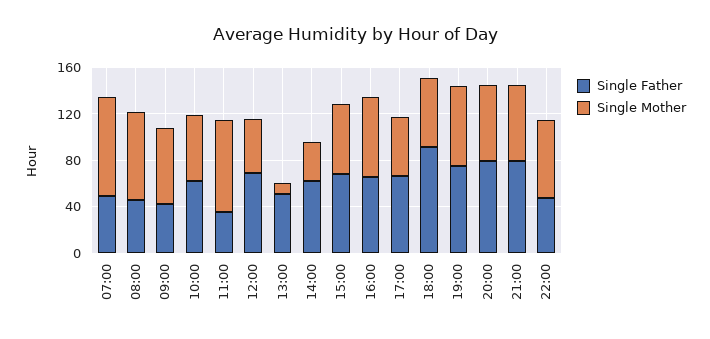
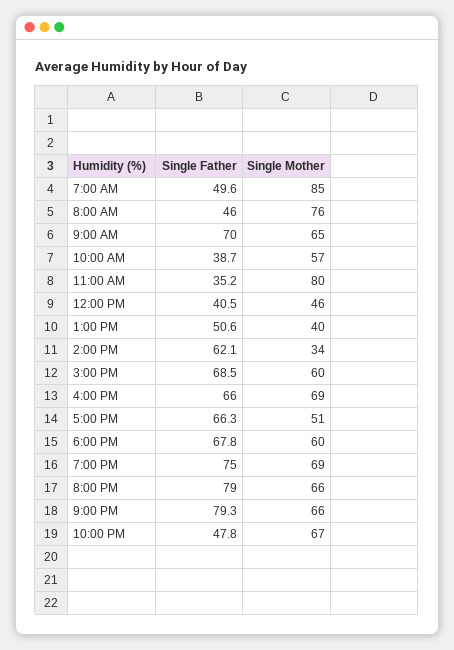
Single Father, 09:00: 40 -> 70
Single Father, 10:00: 60 -> 38.7
Single Father, 12:00: 70 -> 40.5
Single Mother, 13:00: 10 -> 40
Single Father, 18:00: 90 -> 67.8

